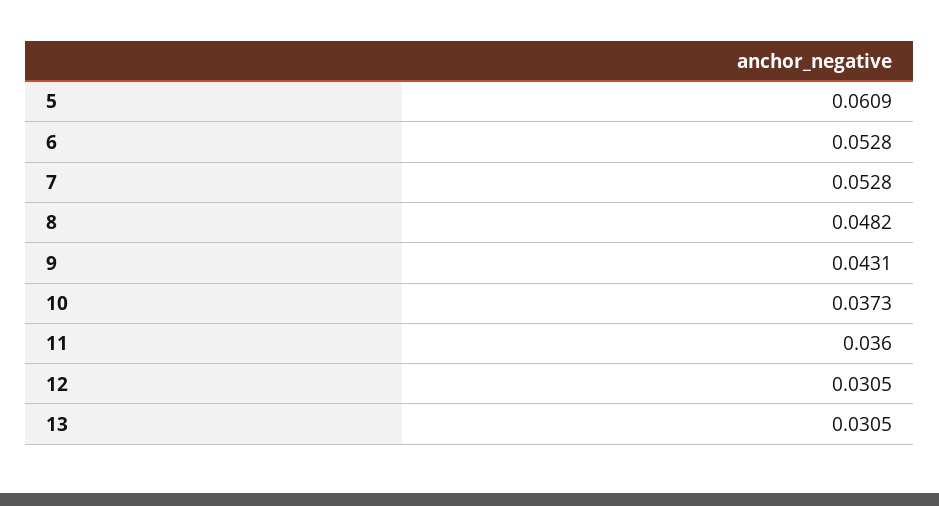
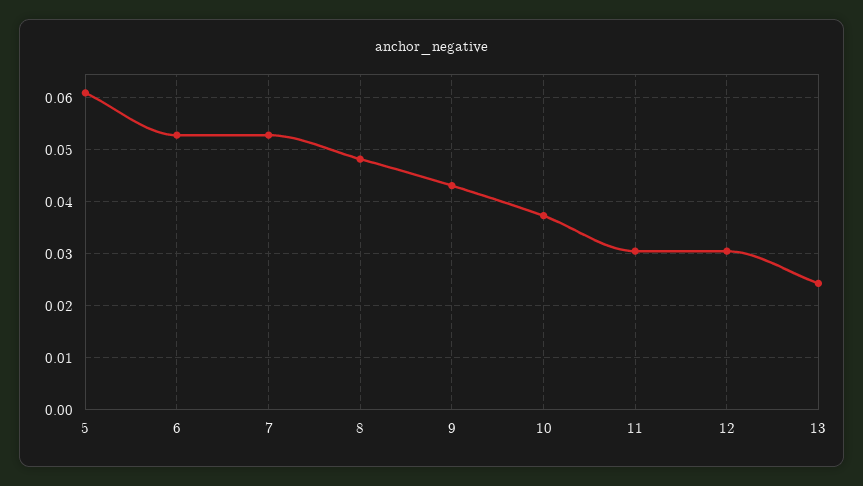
11: 0.036 -> 0.03
13: 0.0305 -> 0.024

